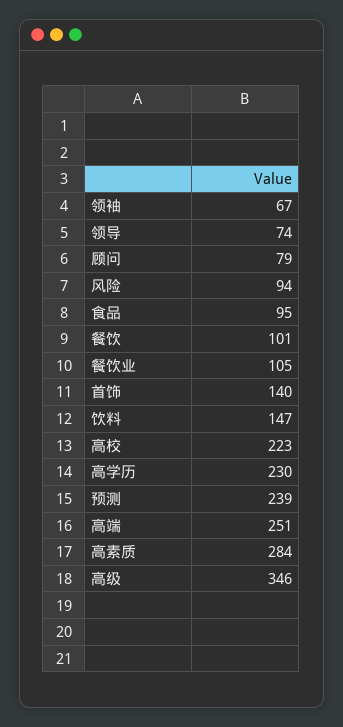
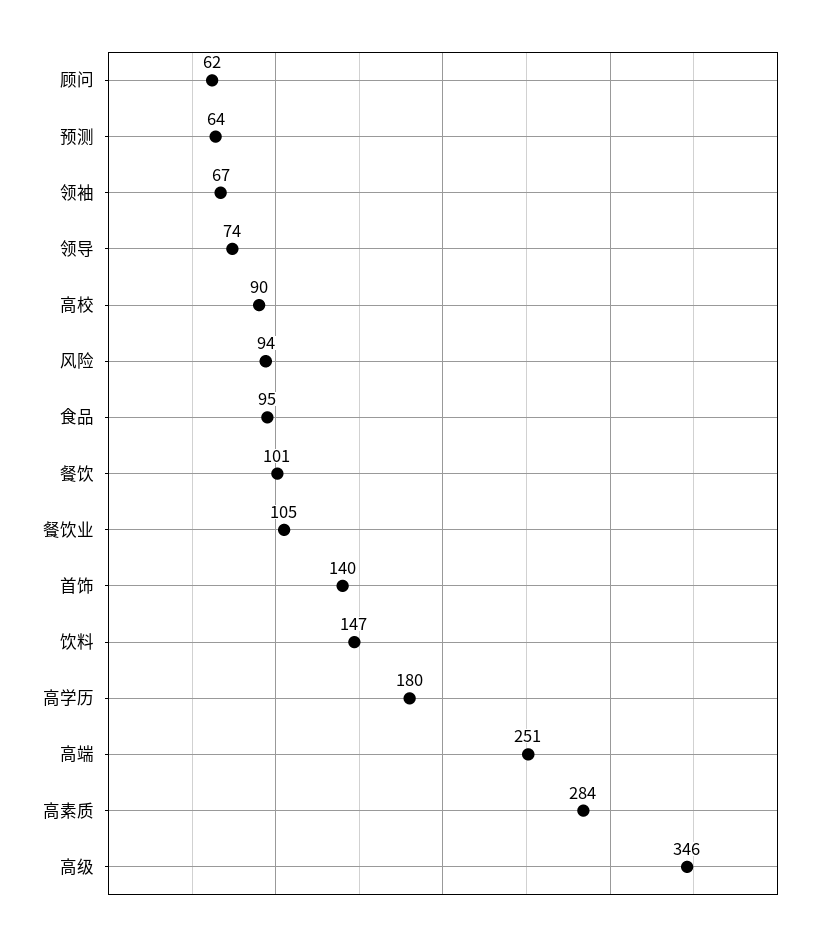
顾问: 79 -> 62
高校: 223 -> 90
高学历: 230 -> 180
预测: 239 -> 64

